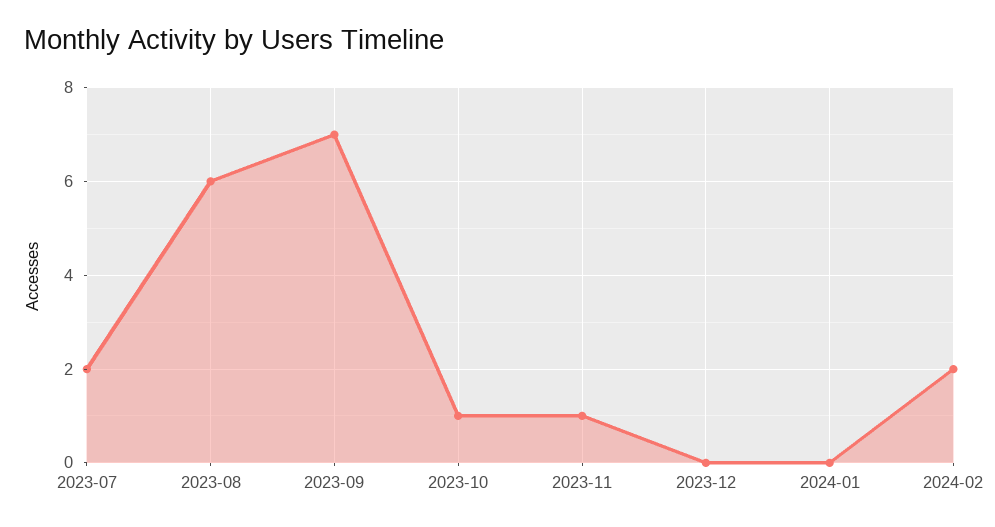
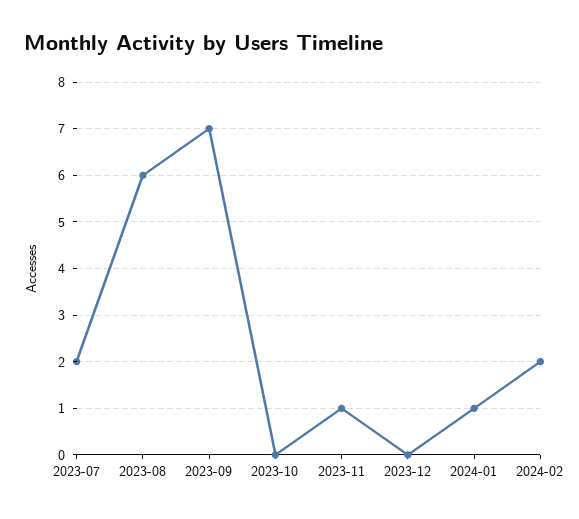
2023-10: 1 -> 0
2024-01: 0 -> 1

